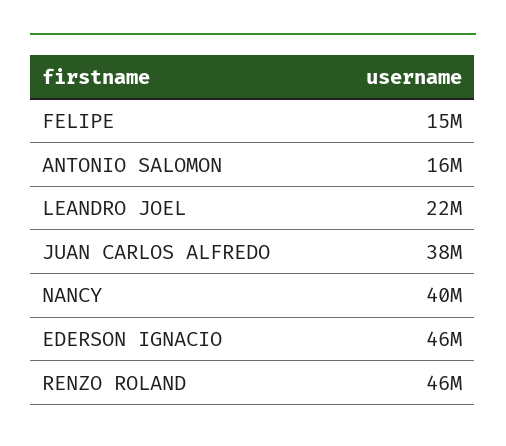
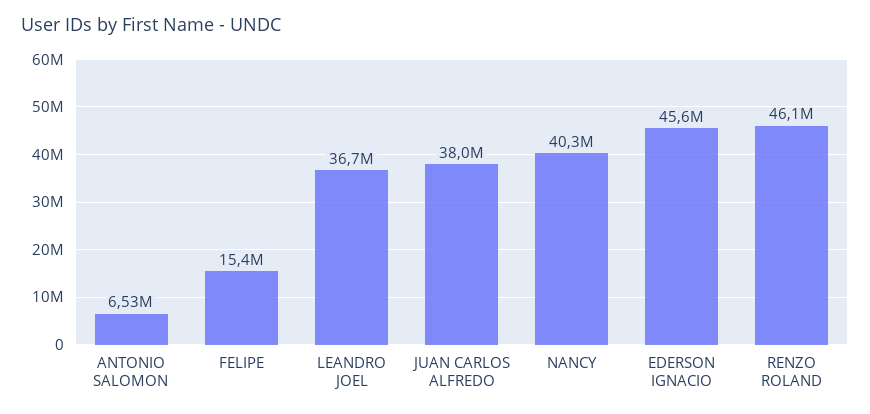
ANTONIO SALOMON: 16000000 -> 6530000
LEANDRO JOEL: 22000000 -> 36700000

